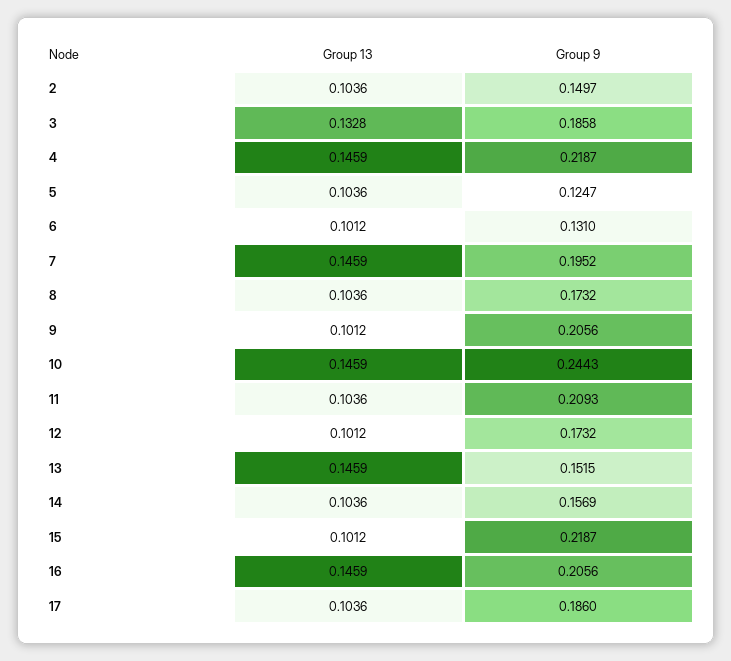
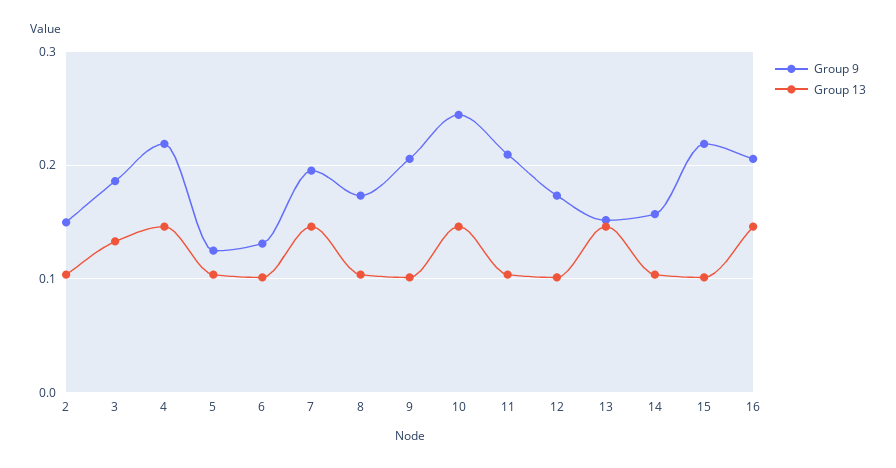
Group 13, 17: 0.1036 -> none
Group 9, 17: 0.186 -> none

